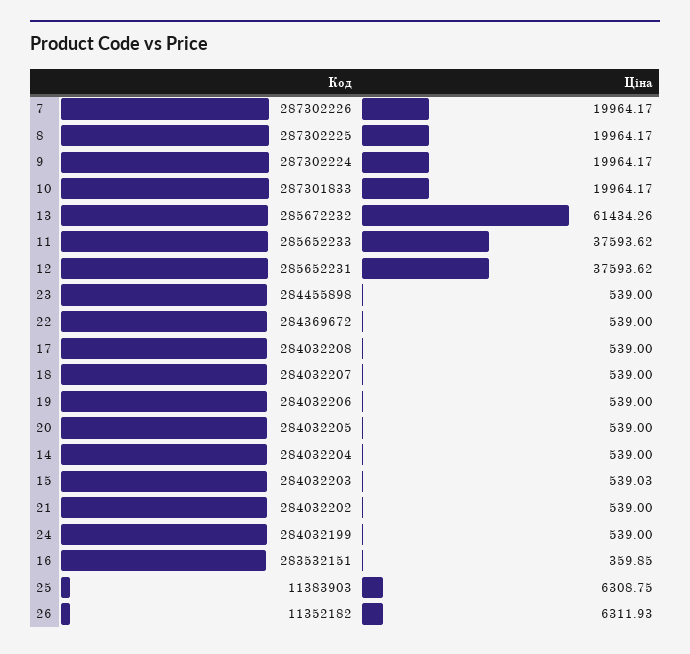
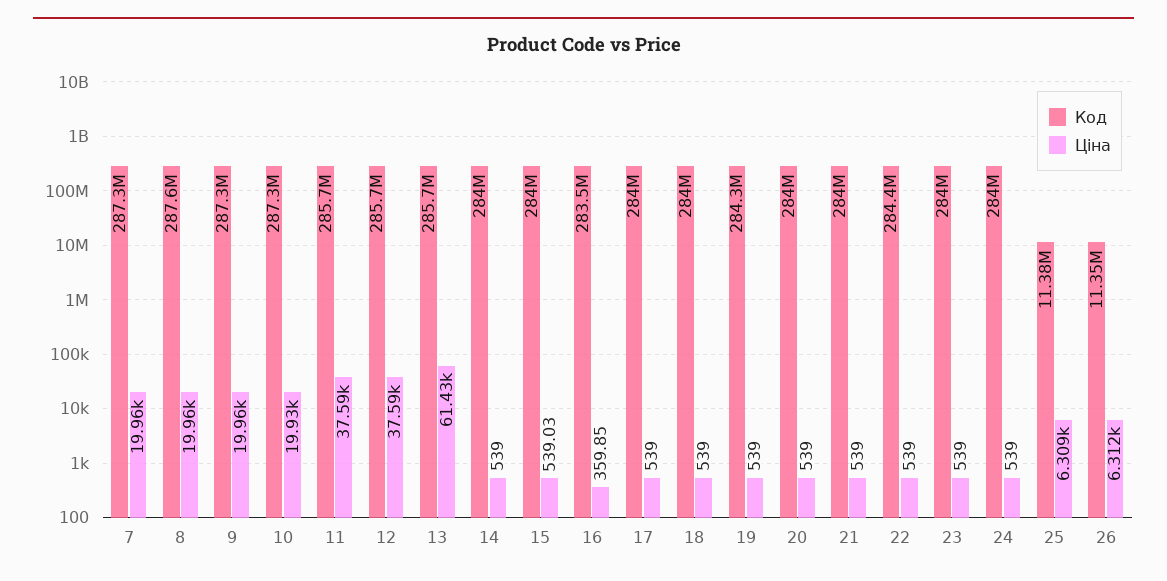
Код, 8: 287302225 -> 287600000
Ціна, 10: 19964.17 -> 19930
Код, 23: 284455898 -> 284000000
Код, 19: 284032206 -> 284300000

